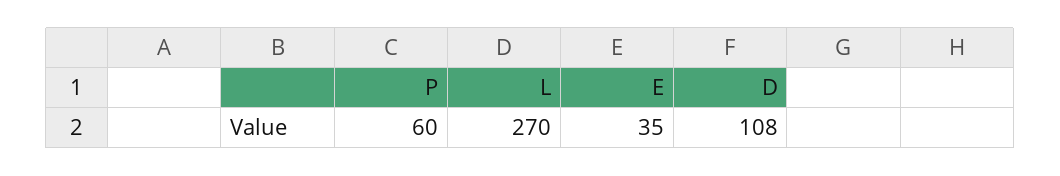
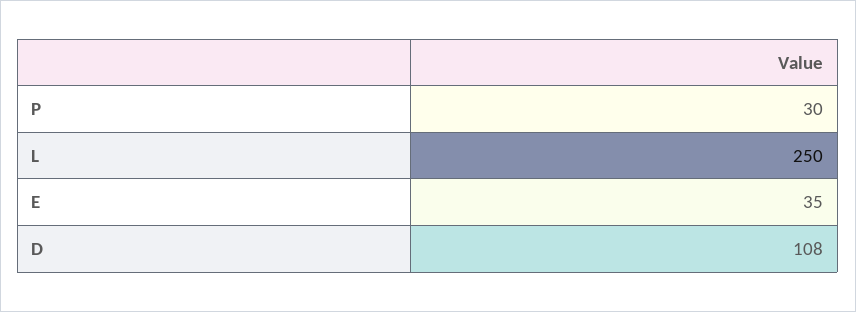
P: 60 -> 30
L: 270 -> 250

